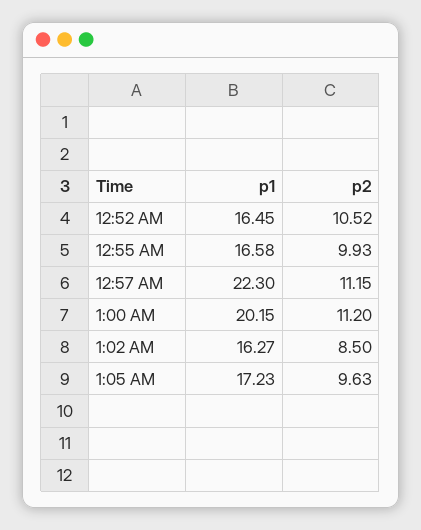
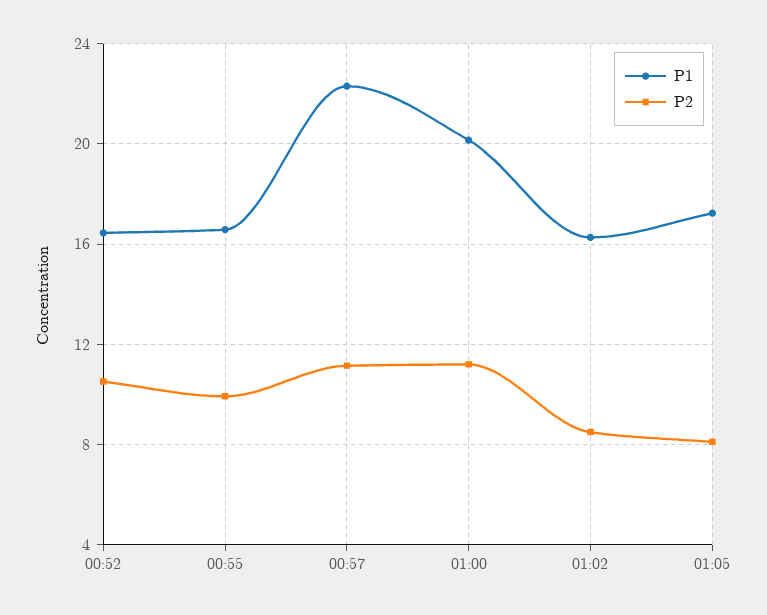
p2, 1:05 AM: 9.63 -> 8

